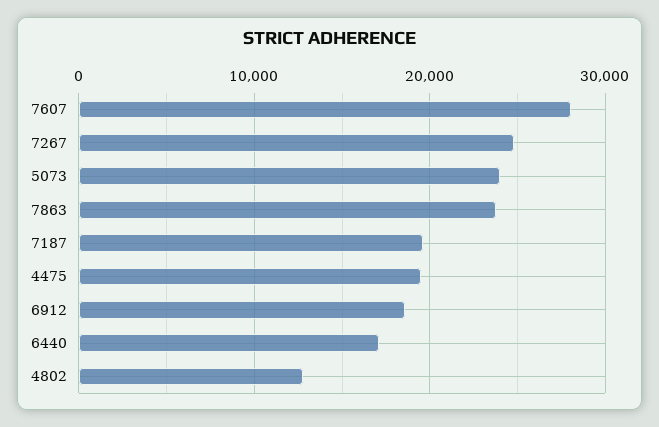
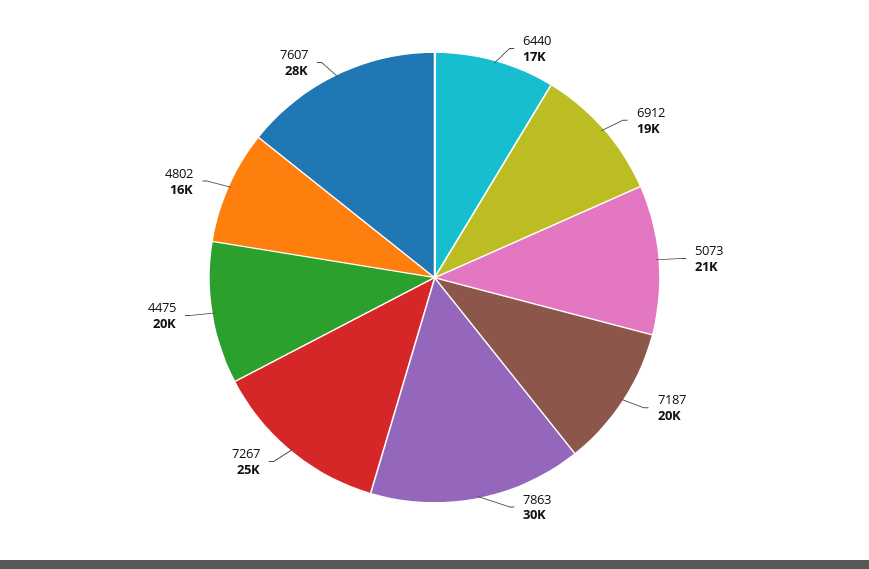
5073: 24000 -> 21000
7863: 24000 -> 30000
4802: 13000 -> 16000

